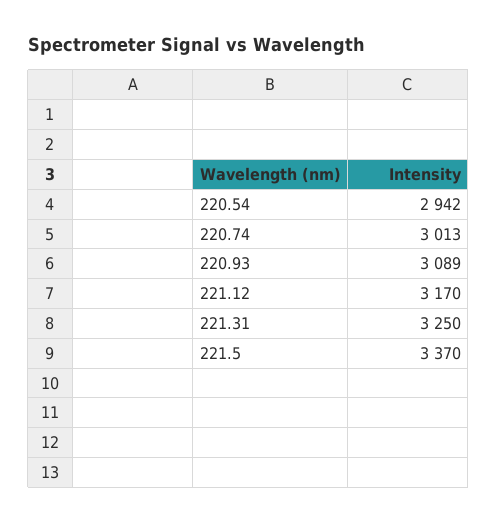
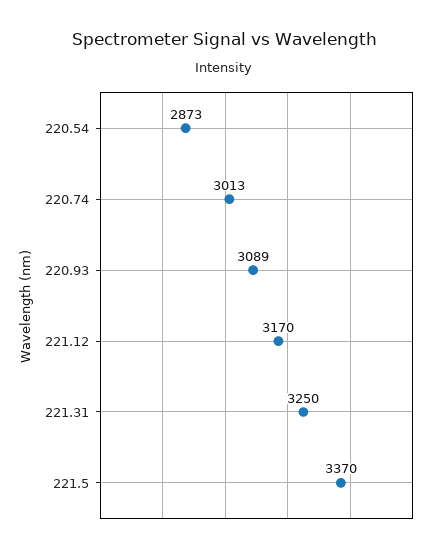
220.54: 2942 -> 2873

